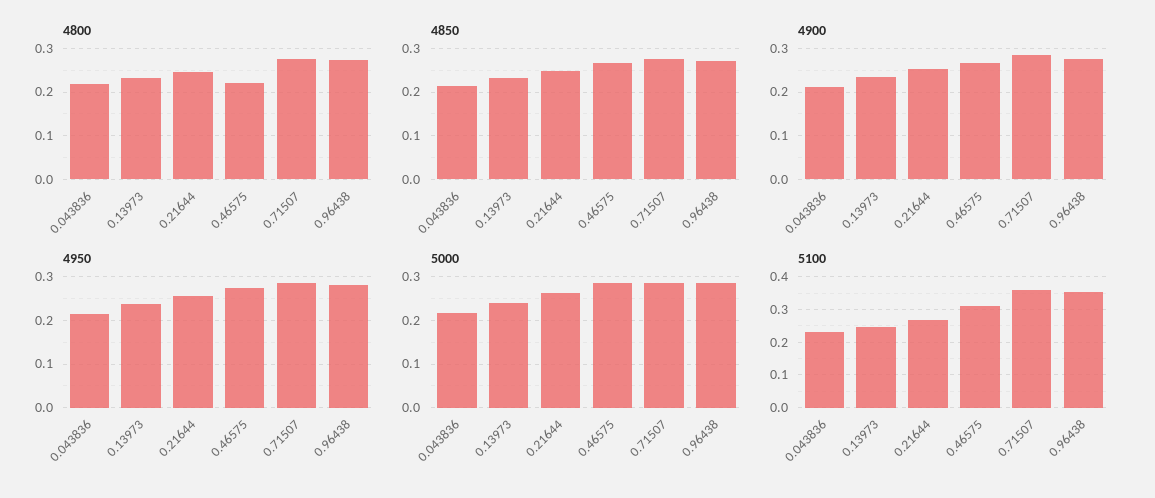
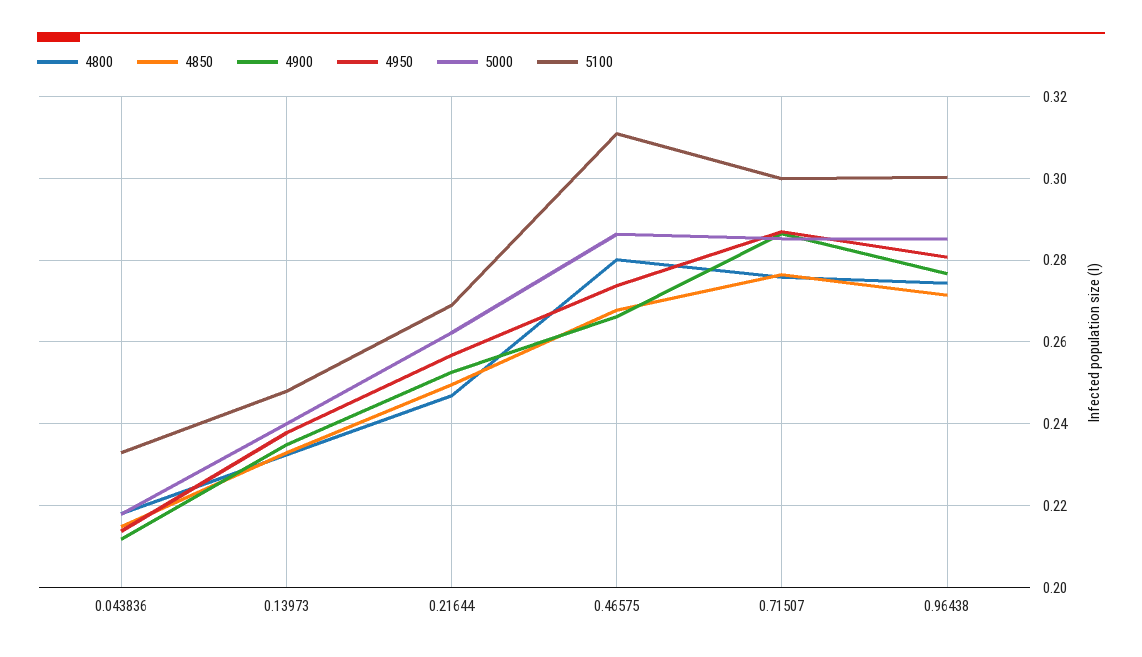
4800, 0.46575: 0.22 -> 0.28
5100, 0.71507: 0.36 -> 0.3
5100, 0.96438: 0.36 -> 0.3

